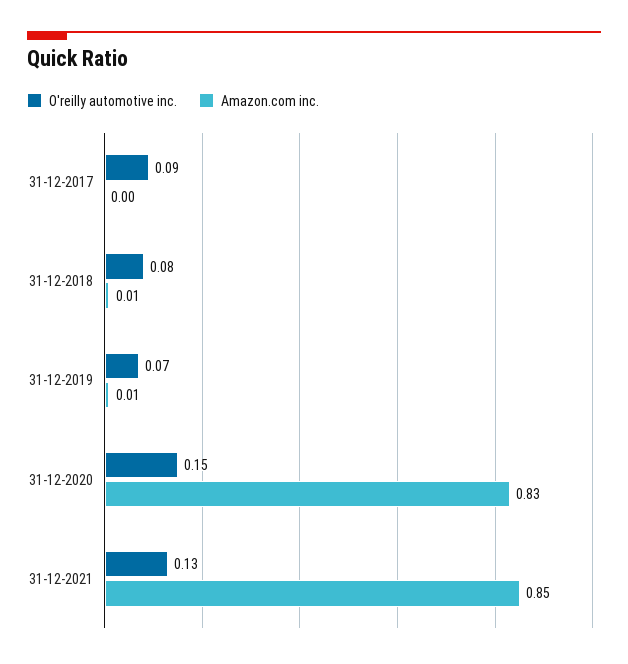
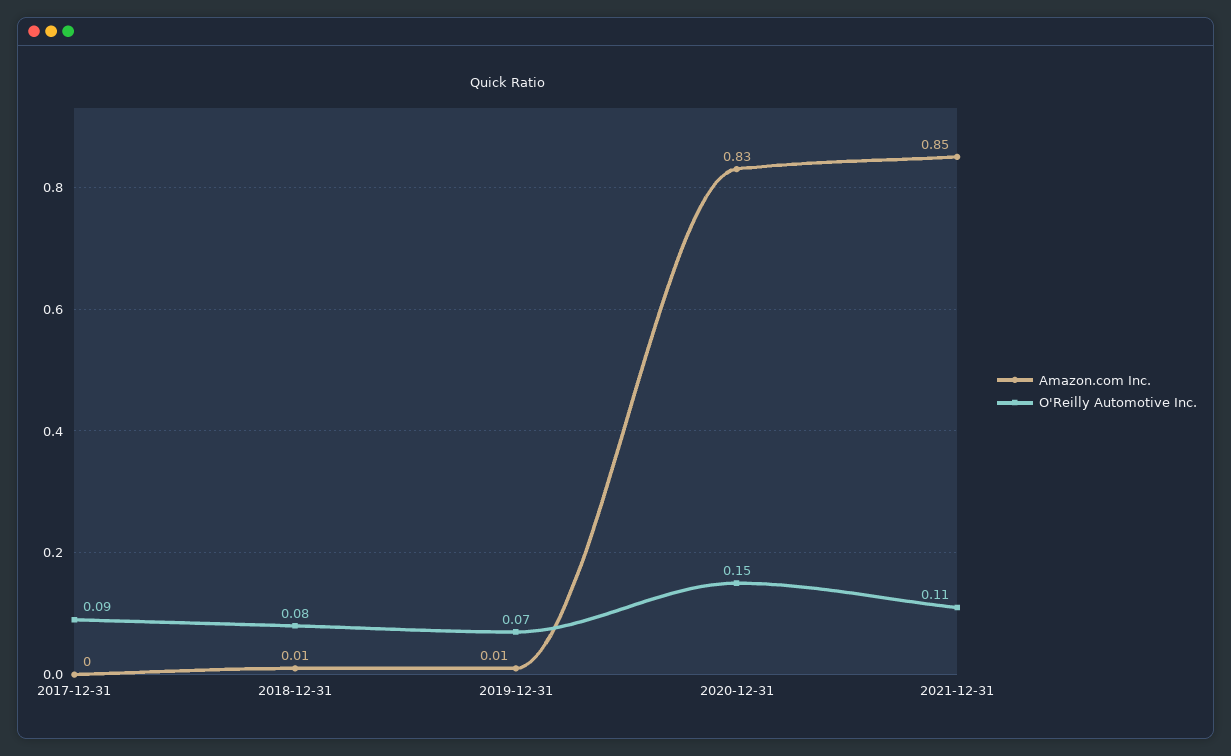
O'reilly automotive inc., 31-12-2021: 0.13 -> 0.11

